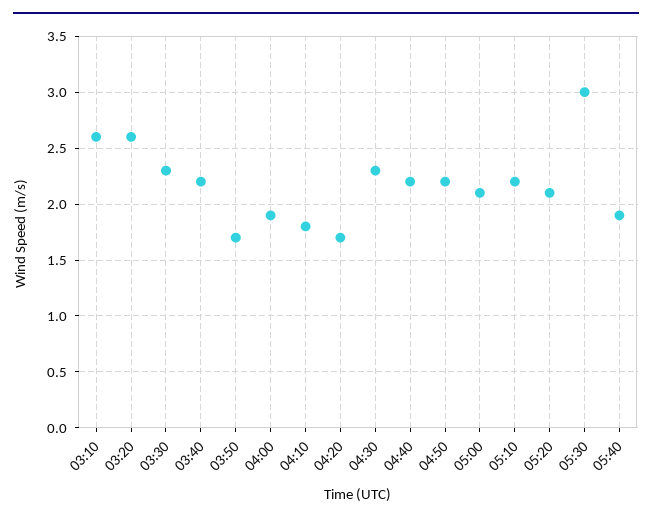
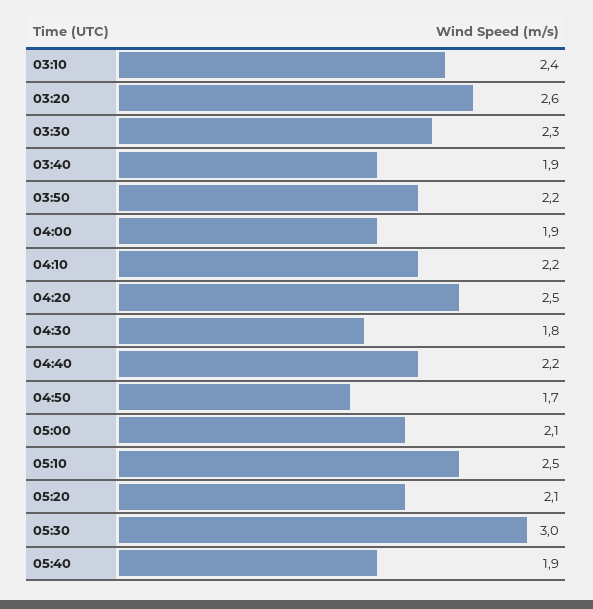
03:10: 2.6 -> 2.4
03:40: 2.2 -> 1.9
03:50: 1.7 -> 2.2
04:10: 1.8 -> 2.2
04:20: 1.7 -> 2.5
04:30: 2.3 -> 1.8
04:50: 2.2 -> 1.7
05:10: 2.2 -> 2.5

